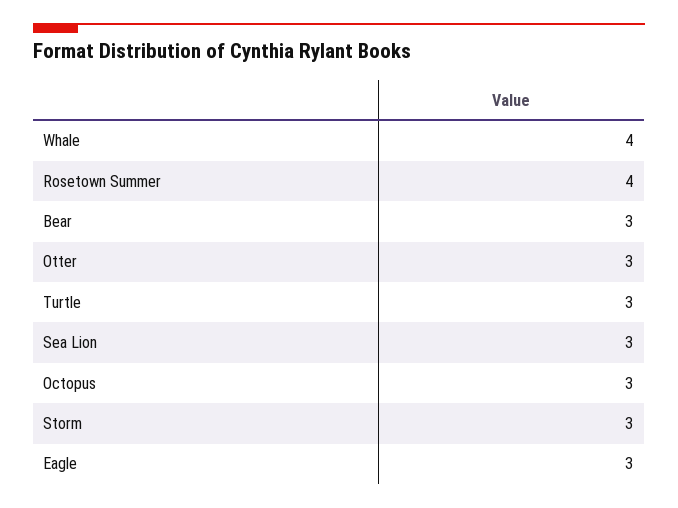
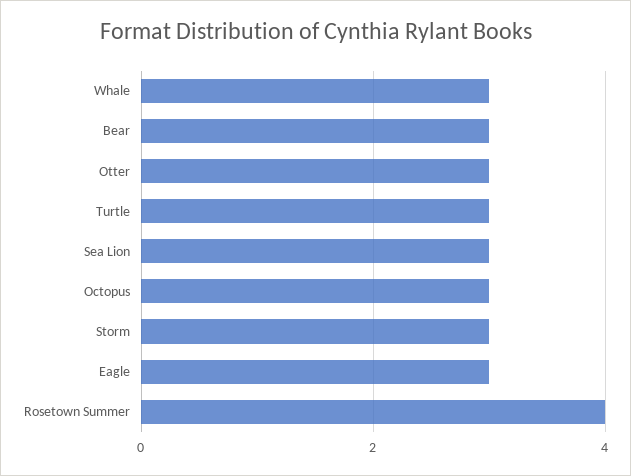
Whale: 4 -> 3

